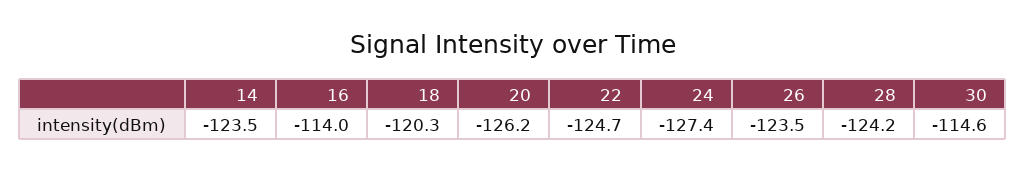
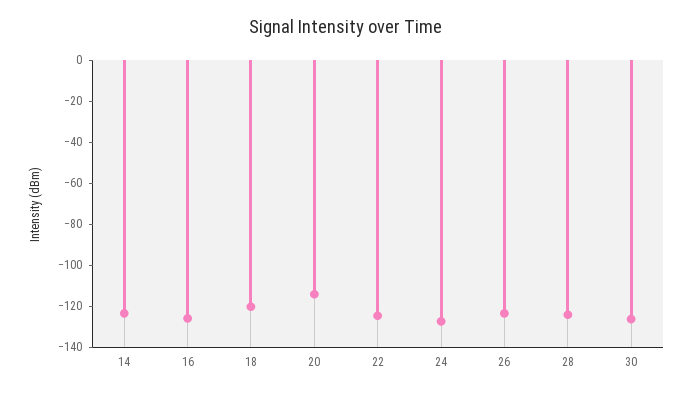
16: -114 -> -125
20: -126.2 -> -115
30: -114.6 -> -125

